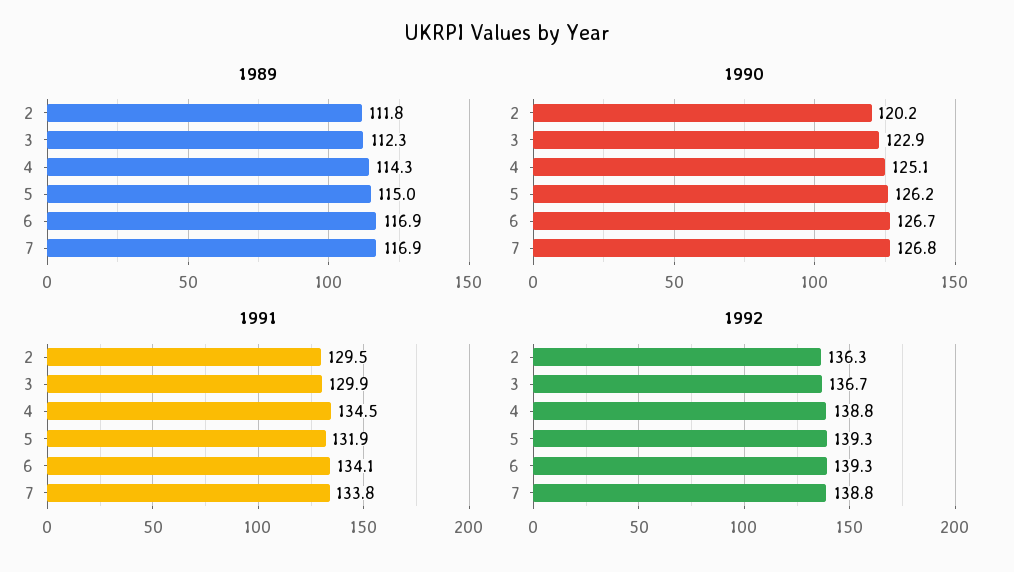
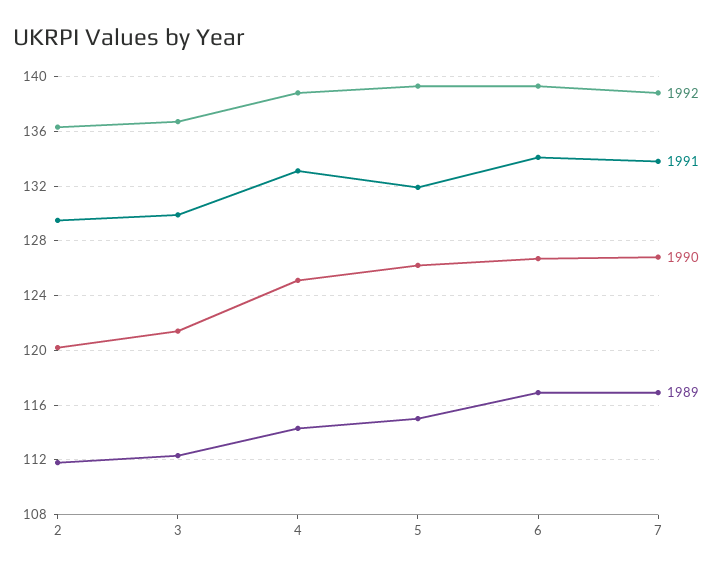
1990, 3: 122.9 -> 121.5
1991, 4: 134.5 -> 133

